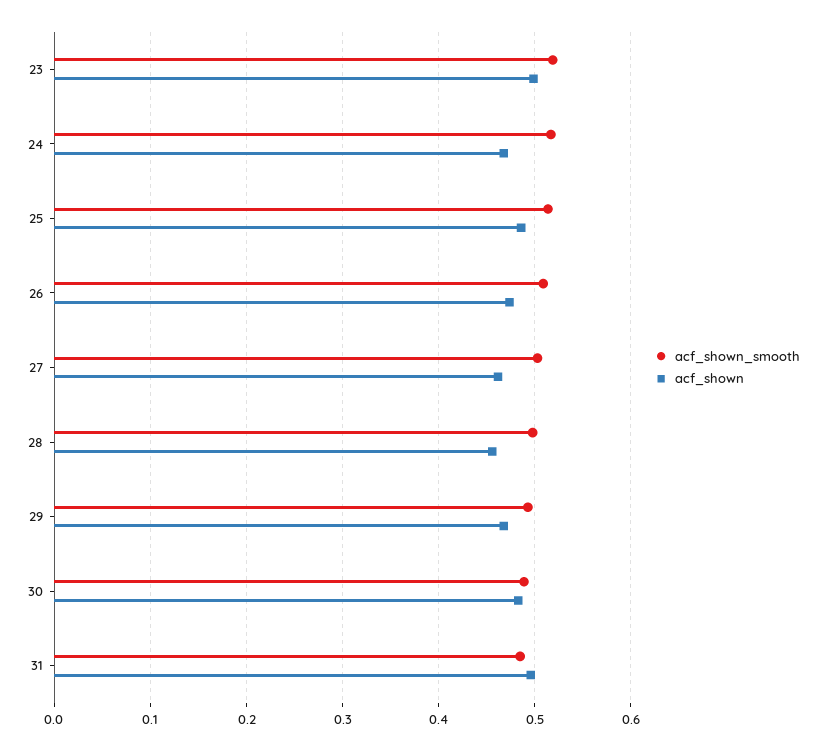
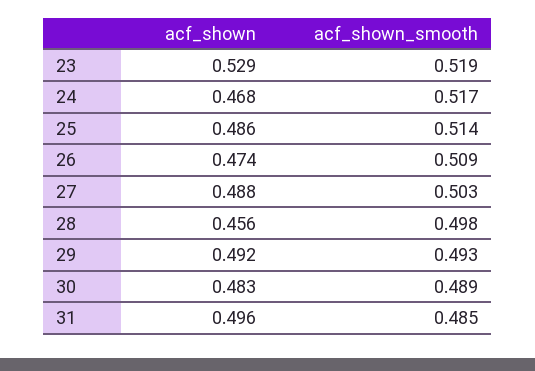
acf_shown, 23: 0.5 -> 0.529
acf_shown, 27: 0.46 -> 0.488
acf_shown, 29: 0.47 -> 0.492

